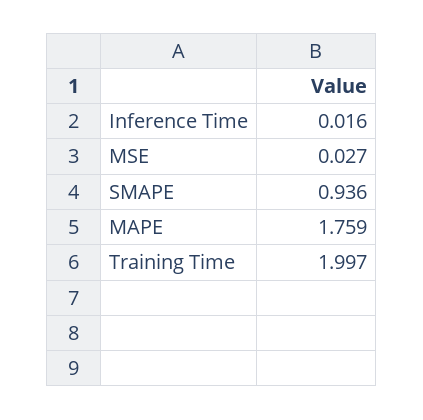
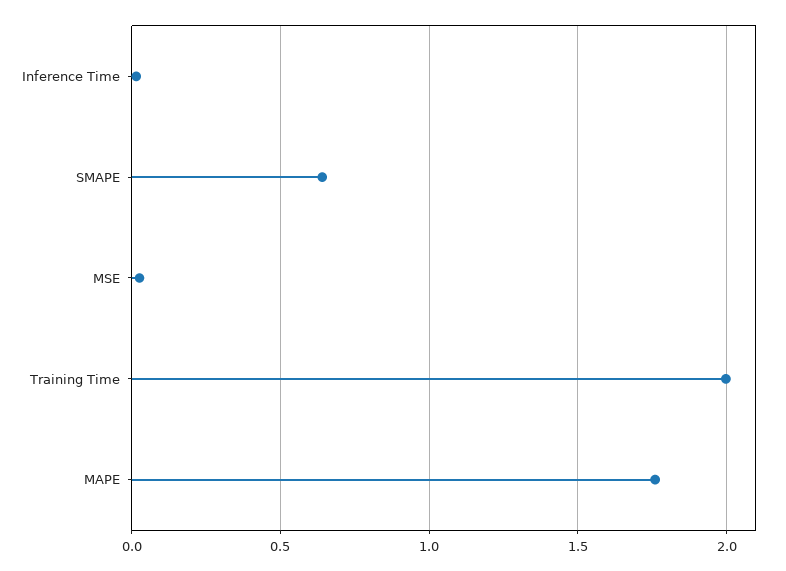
SMAPE: 0.936 -> 0.65

